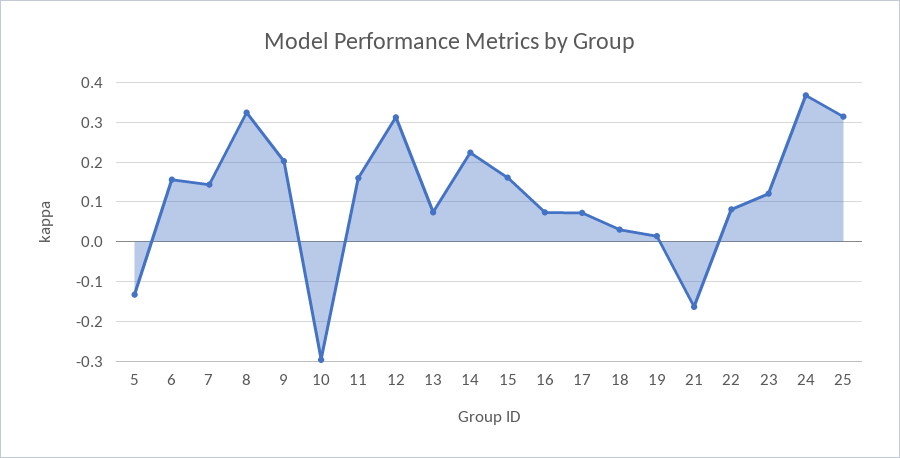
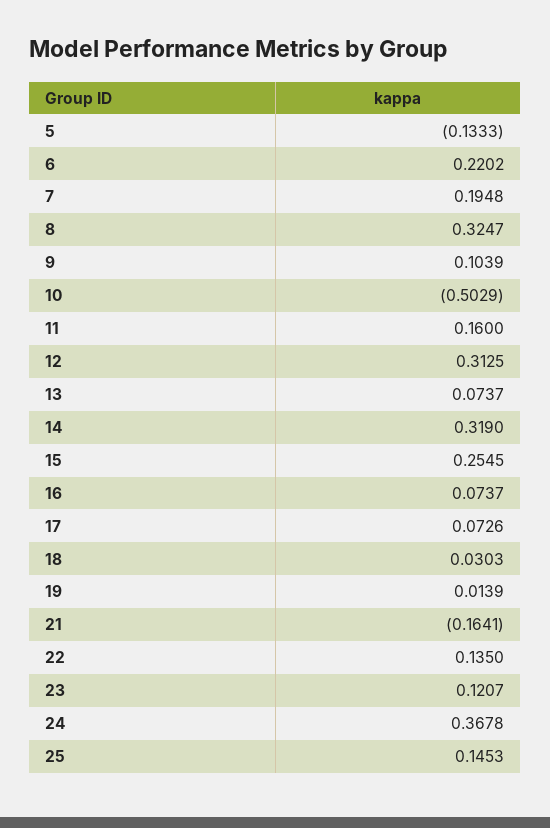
6: 0.16 -> 0.2202
7: 0.14 -> 0.1948
9: 0.2 -> 0.1039
10: -0.3 -> -0.5029
14: 0.22 -> 0.319
15: 0.16 -> 0.2545
22: 0.08 -> 0.135
25: 0.32 -> 0.1453

